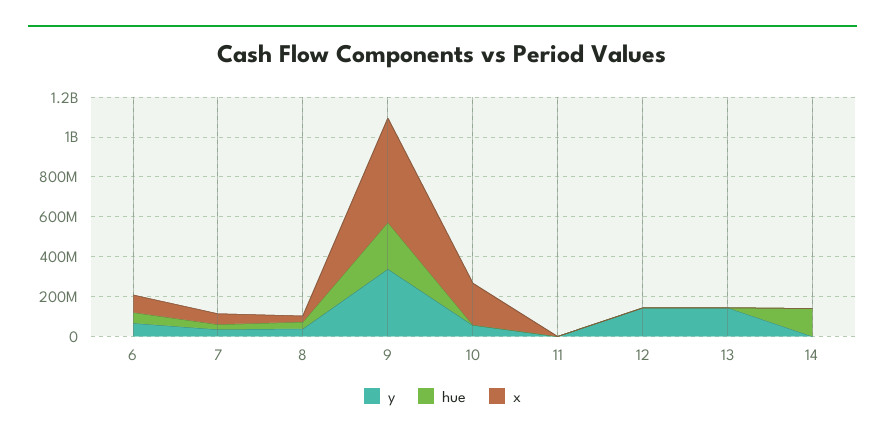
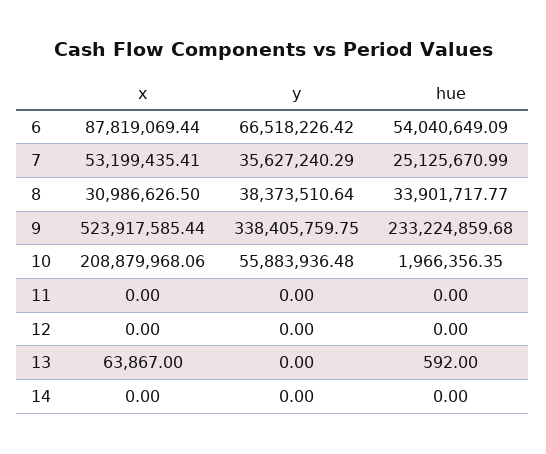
y, 12: 150000000 -> 0
y, 13: 150000000 -> 0
hue, 14: 150000000 -> 0

